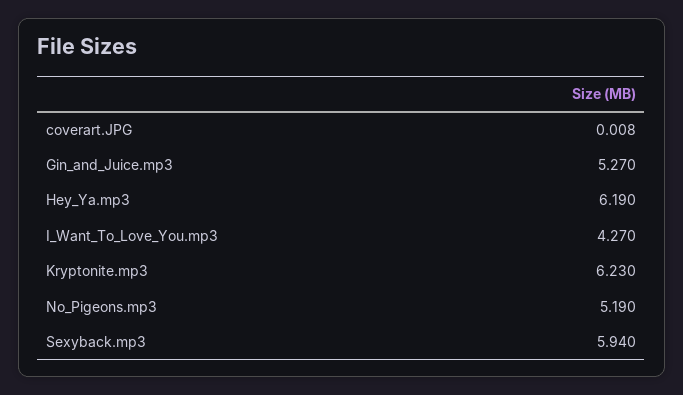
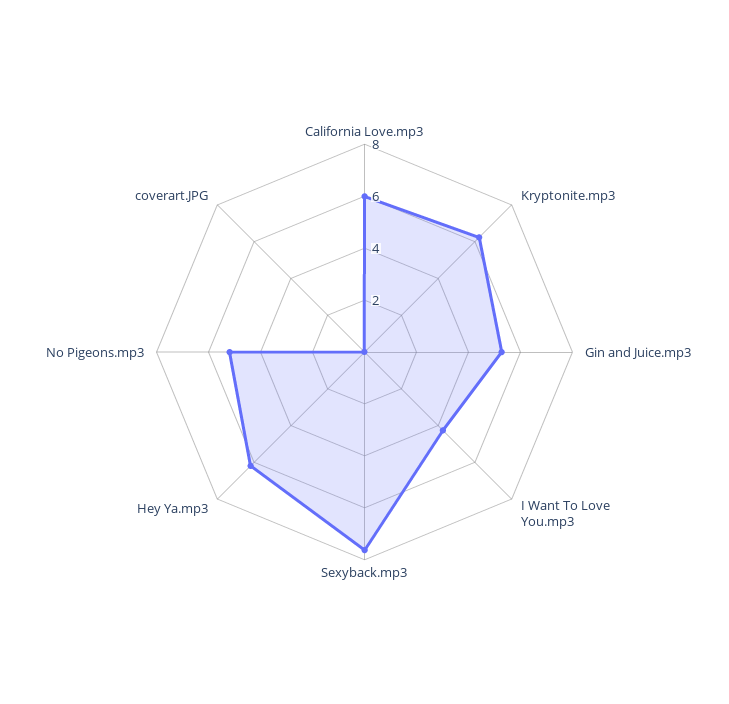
Sexyback.mp3: 5.94 -> 7.5
California Love.mp3: none -> 6

